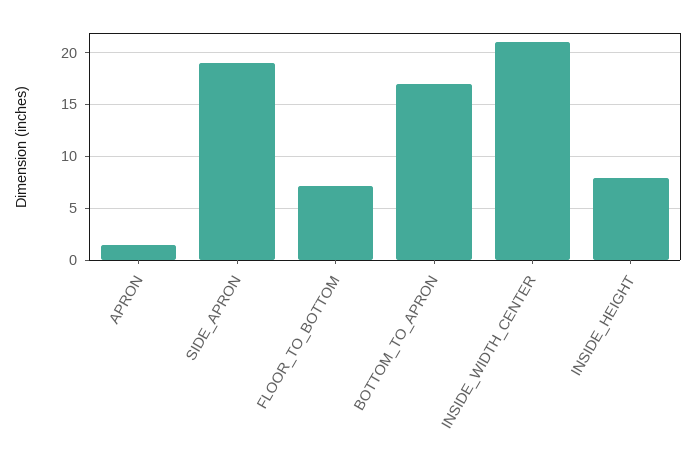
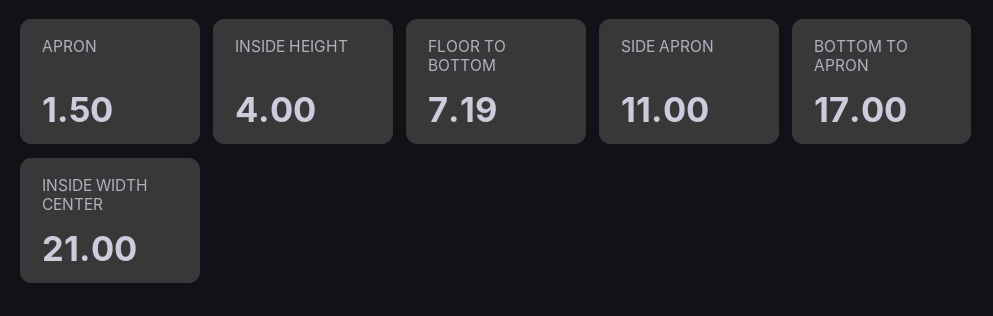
SIDE_APRON: 19 -> 11
INSIDE_HEIGHT: 8 -> 4

